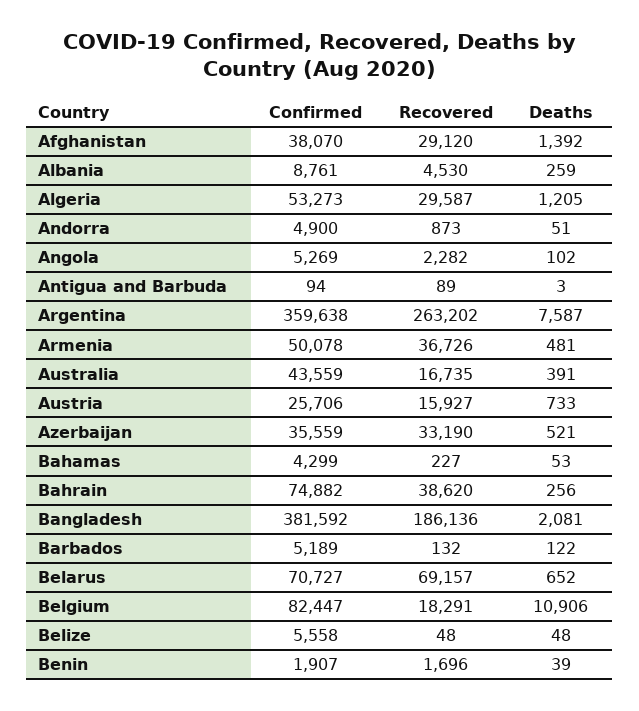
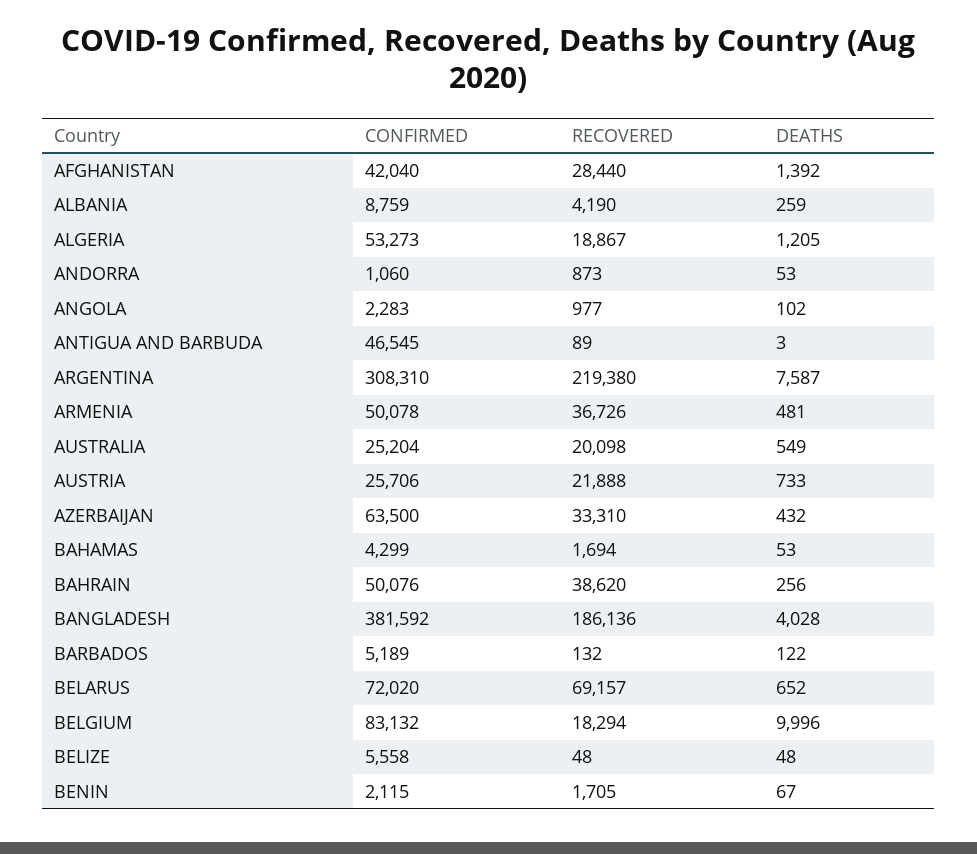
Confirmed, Afghanistan: 38070 -> 42040
Recovered, Afghanistan: 29120 -> 28440
Confirmed, Albania: 8761 -> 8759
Recovered, Albania: 4530 -> 4190
Recovered, Algeria: 29587 -> 18867
Confirmed, Andorra: 4900 -> 1060
Deaths, Andorra: 51 -> 53
Confirmed, Angola: 5269 -> 2283
Recovered, Angola: 2282 -> 977
Confirmed, Antigua and Barbuda: 94 -> 46545
Confirmed, Argentina: 359638 -> 308310
Recovered, Argentina: 263202 -> 219380
Confirmed, Australia: 43559 -> 25204
Recovered, Australia: 16735 -> 20098
Deaths, Australia: 391 -> 549
Recovered, Austria: 15927 -> 21888
Confirmed, Azerbaijan: 35559 -> 63500
Recovered, Azerbaijan: 33190 -> 33310
Deaths, Azerbaijan: 521 -> 432
Recovered, Bahamas: 227 -> 1694
Confirmed, Bahrain: 74882 -> 50076
Deaths, Bangladesh: 2081 -> 4028
Confirmed, Belarus: 70727 -> 72020
Confirmed, Belgium: 82447 -> 83132
Recovered, Belgium: 18291 -> 18294
Deaths, Belgium: 10906 -> 9996
Confirmed, Benin: 1907 -> 2115
Recovered, Benin: 1696 -> 1705
Deaths, Benin: 39 -> 67

